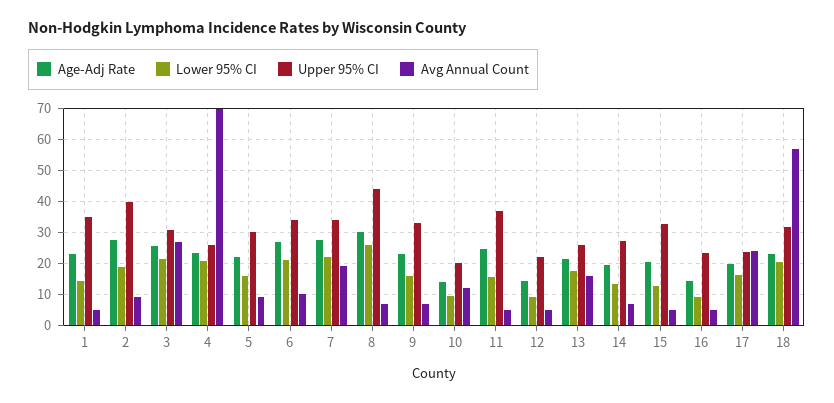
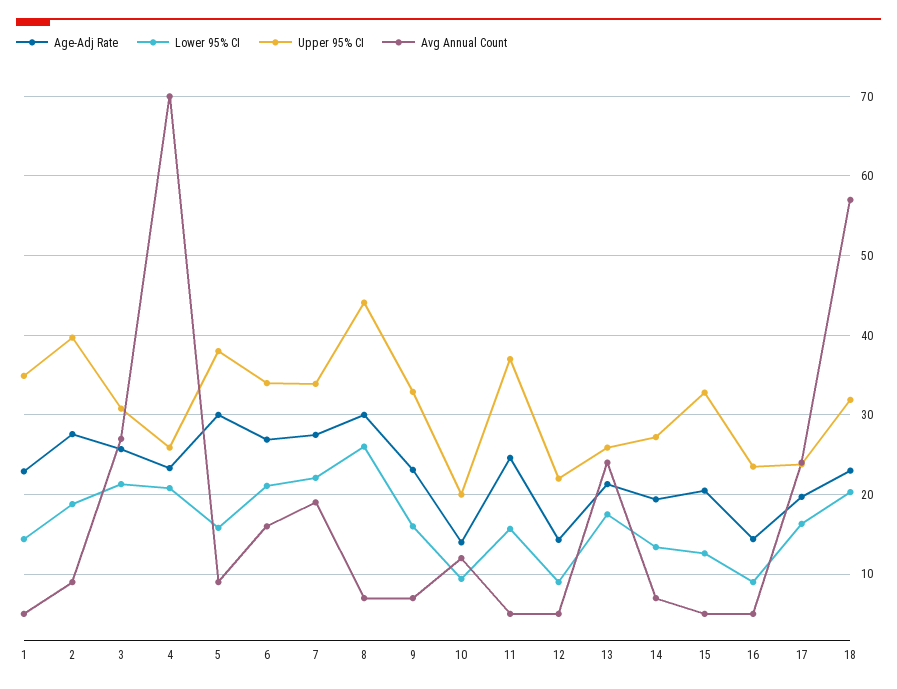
Age-Adj Rate, 5: 22 -> 30
Upper 95% CI, 5: 30 -> 38
Avg Annual Count, 6: 10 -> 16
Avg Annual Count, 13: 16 -> 24

